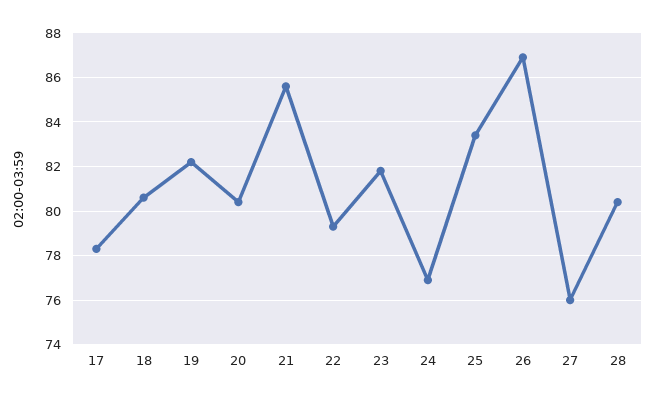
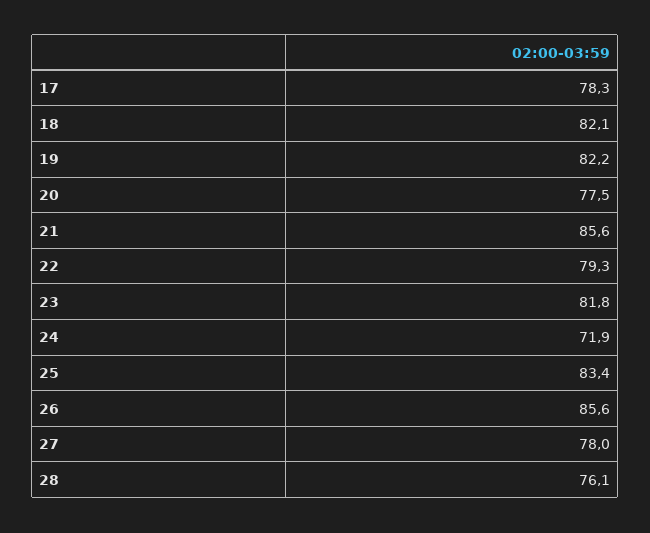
18: 80.5 -> 82.1
20: 80.5 -> 77.5
24: 77 -> 71.9
26: 87 -> 85.6
27: 76 -> 78
28: 80.5 -> 76.1

